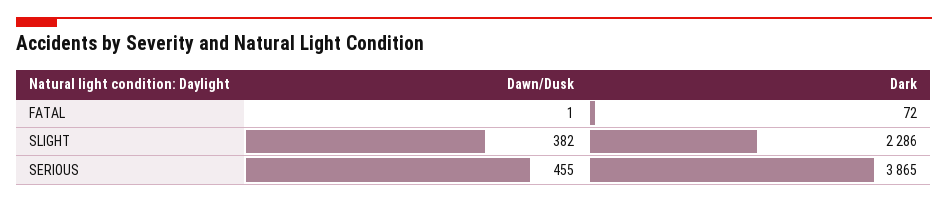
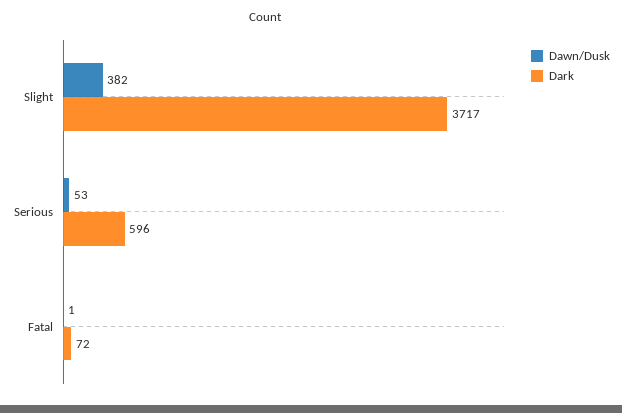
Dark, SLIGHT: 2286 -> 3717
Dawn/Dusk, SERIOUS: 455 -> 53
Dark, SERIOUS: 3865 -> 596

